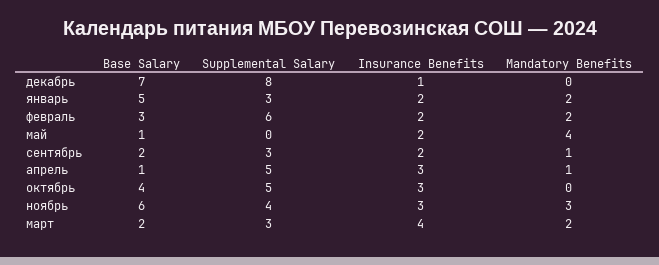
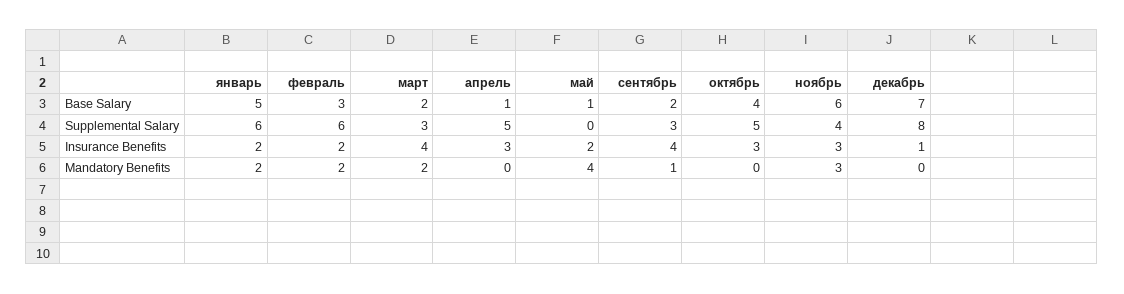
Supplemental Salary, январь: 3 -> 6
Insurance Benefits, сентябрь: 2 -> 4
Mandatory Benefits, апрель: 1 -> 0

